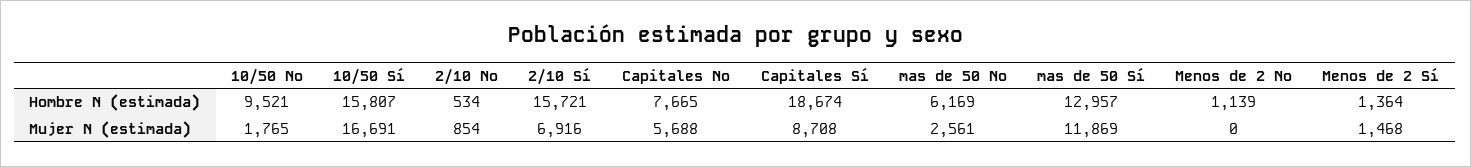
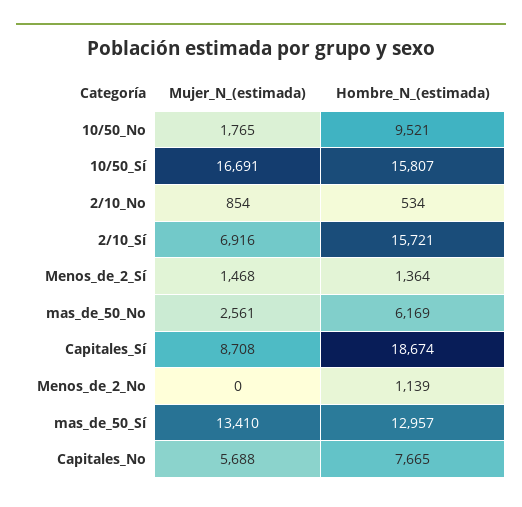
mas de 50 Sí, Mujer N (estimada): 11869 -> 13410

